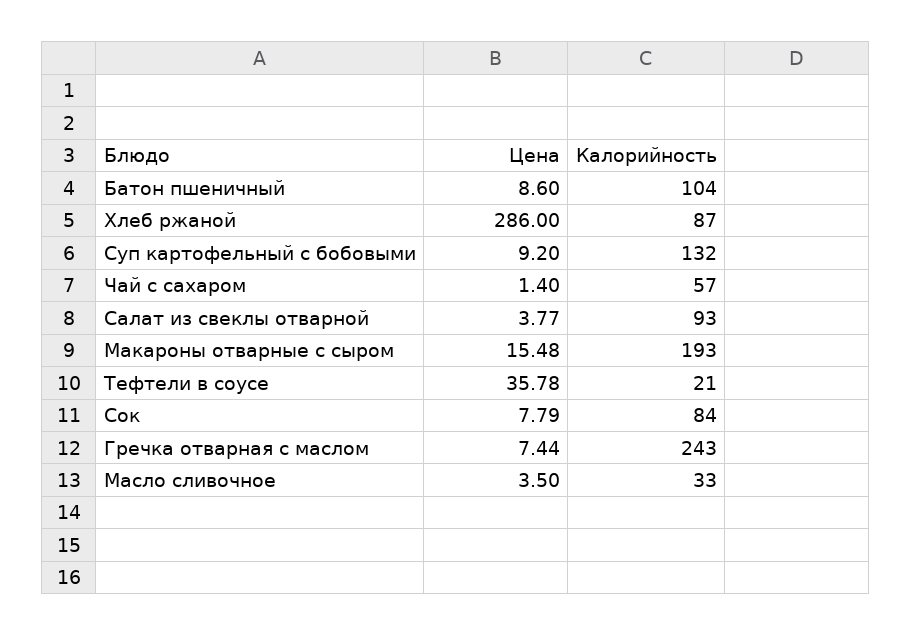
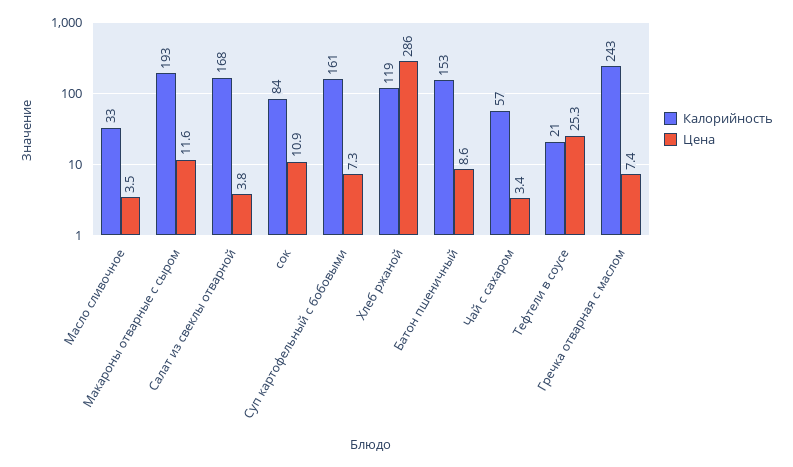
Калорийность, Батон пшеничный: 104 -> 153
Калорийность, Хлеб ржаной: 87 -> 119
Цена, Суп картофельный с бобовыми: 9.2 -> 7.3
Калорийность, Суп картофельный с бобовыми: 132 -> 161
Цена, Чай с сахаром: 1.4 -> 3.4
Калорийность, Салат из свеклы отварной: 93 -> 168
Цена, Макароны отварные с сыром: 15.48 -> 11.6
Цена, Тефтели в соусе: 35.78 -> 25.3
Цена, Сок: 7.79 -> 10.9

